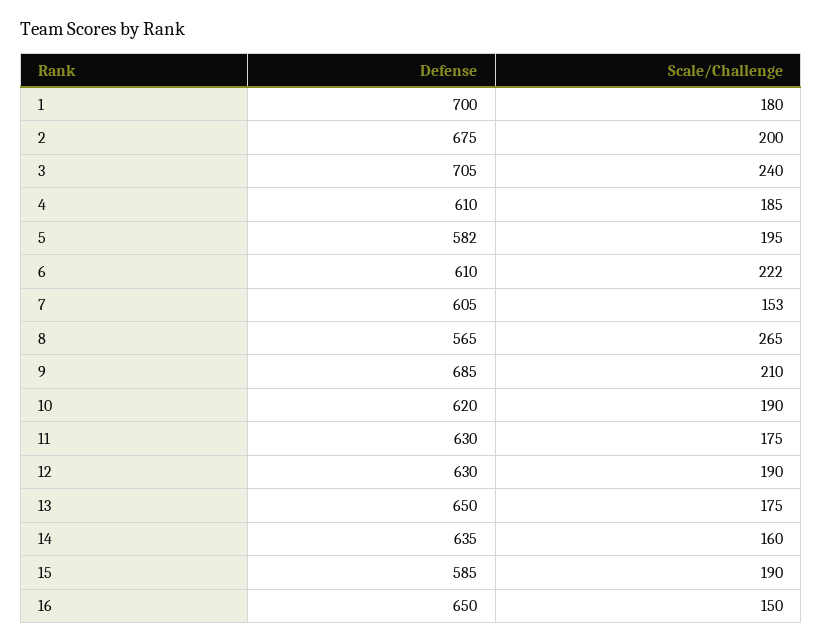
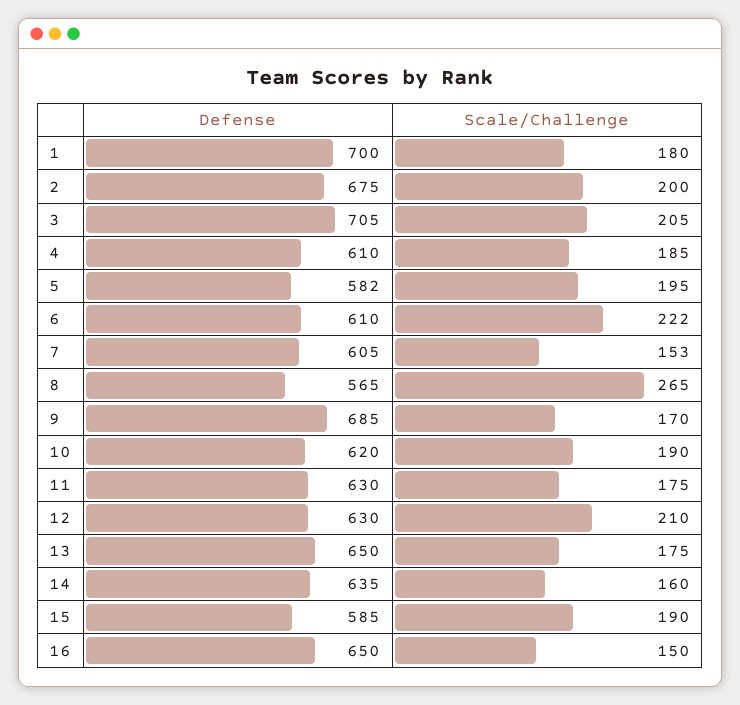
Scale/Challenge, 3: 240 -> 205
Scale/Challenge, 9: 210 -> 170
Scale/Challenge, 12: 190 -> 210

